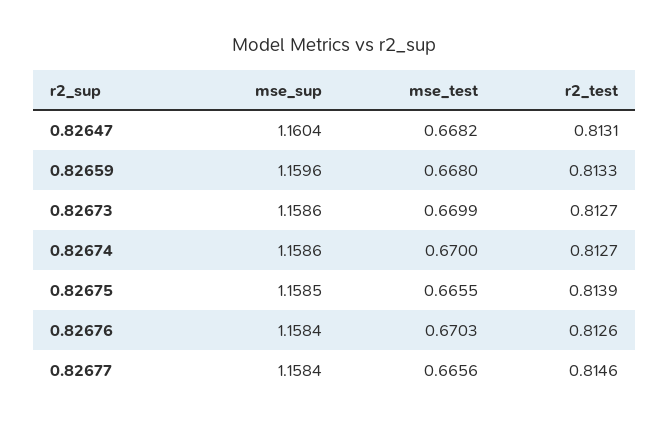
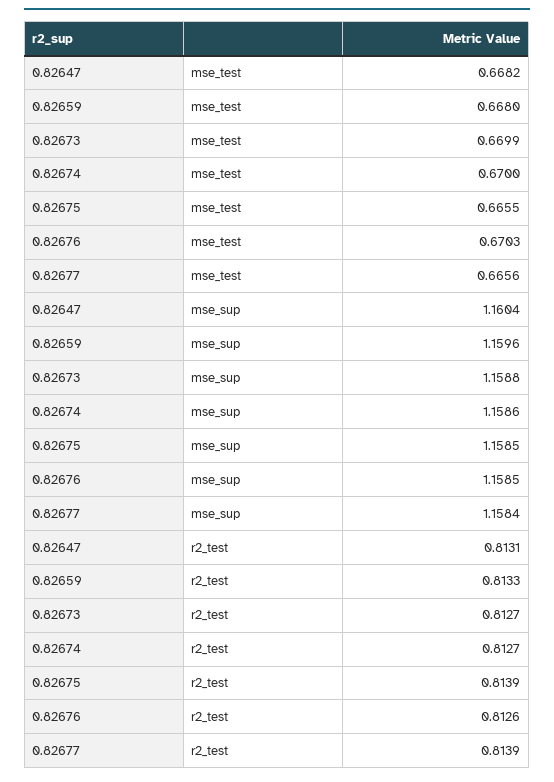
mse_sup, 0.82673: 1.1586 -> 1.1588
mse_sup, 0.82676: 1.1584 -> 1.1585
r2_test, 0.82677: 0.8146 -> 0.8139

